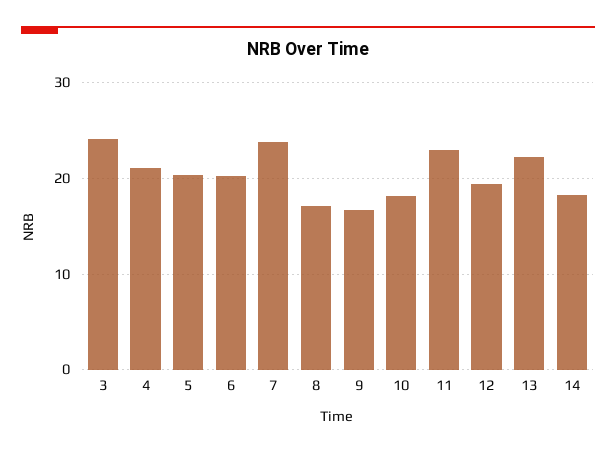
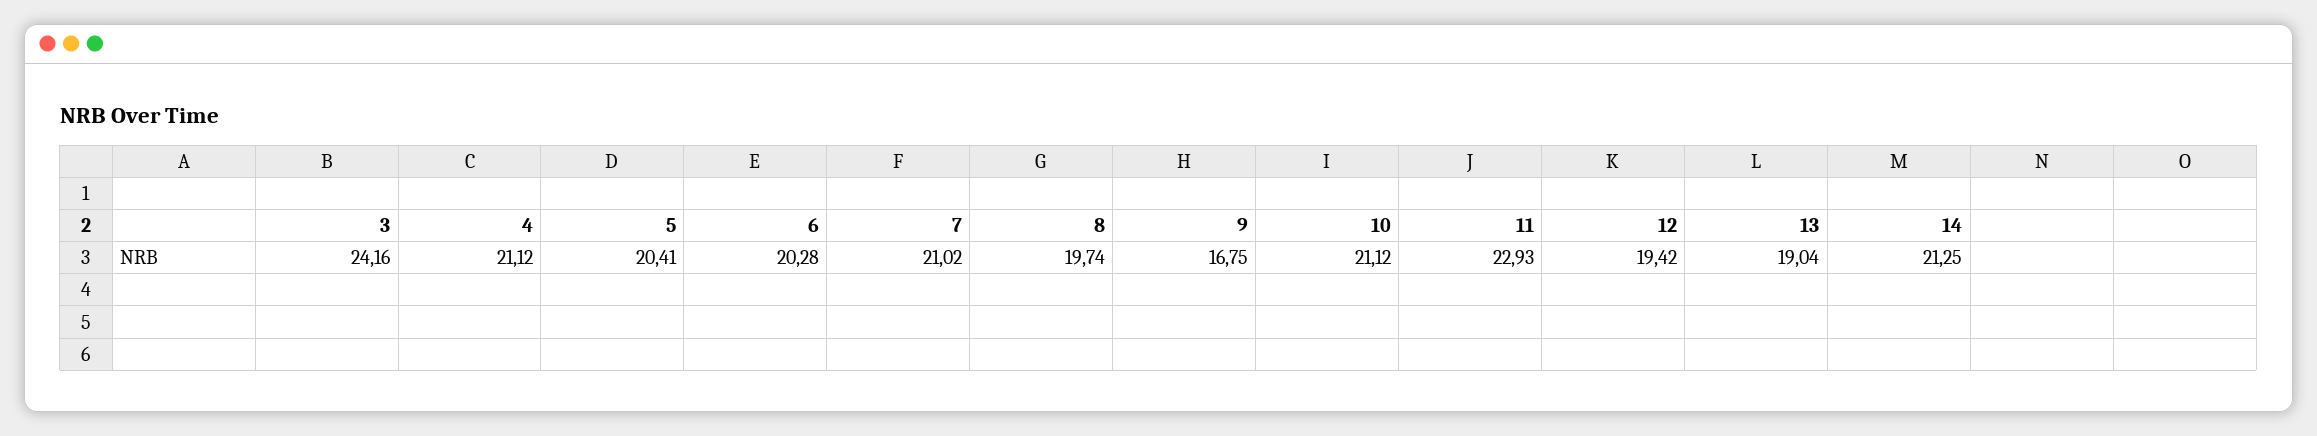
7: 24 -> 21.02
8: 17 -> 19.74
10: 18 -> 21.12
13: 22 -> 19.04
14: 18 -> 21.25

